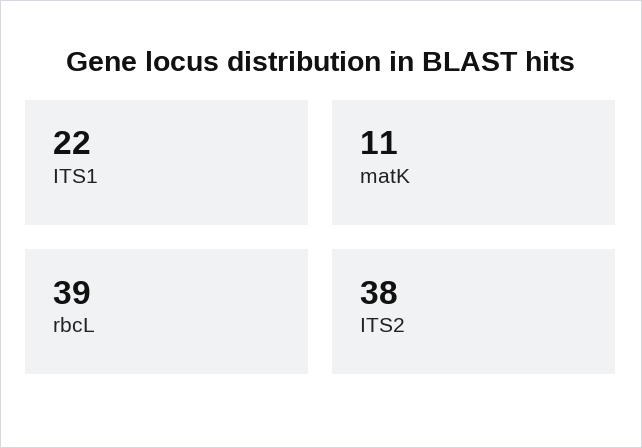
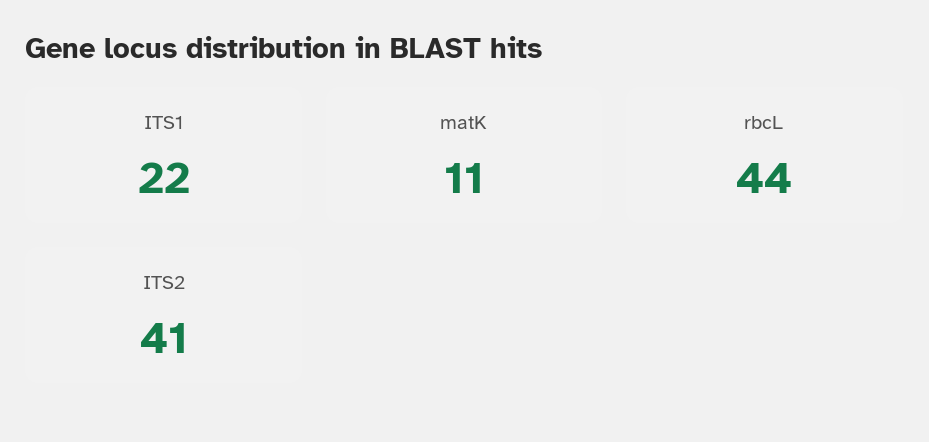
rbcL: 39 -> 44
ITS2: 38 -> 41

